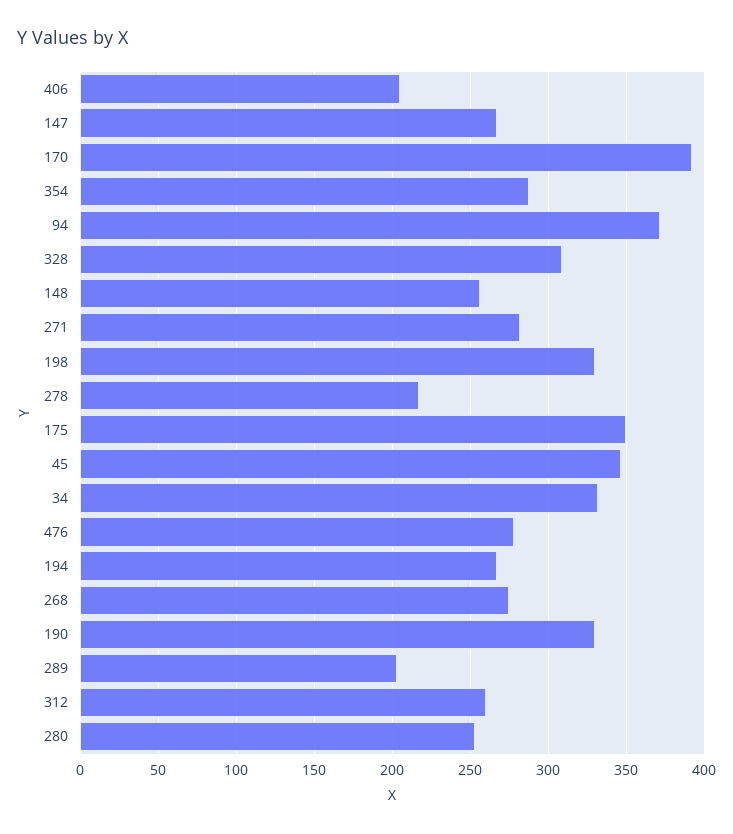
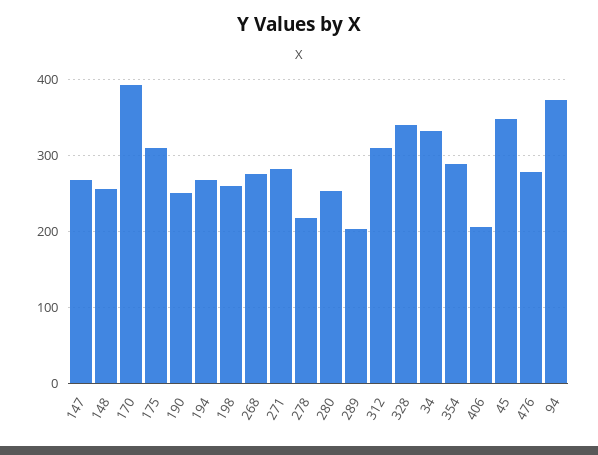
328: 310 -> 340
198: 330 -> 260
175: 350 -> 310
190: 330 -> 250
312: 260 -> 310

